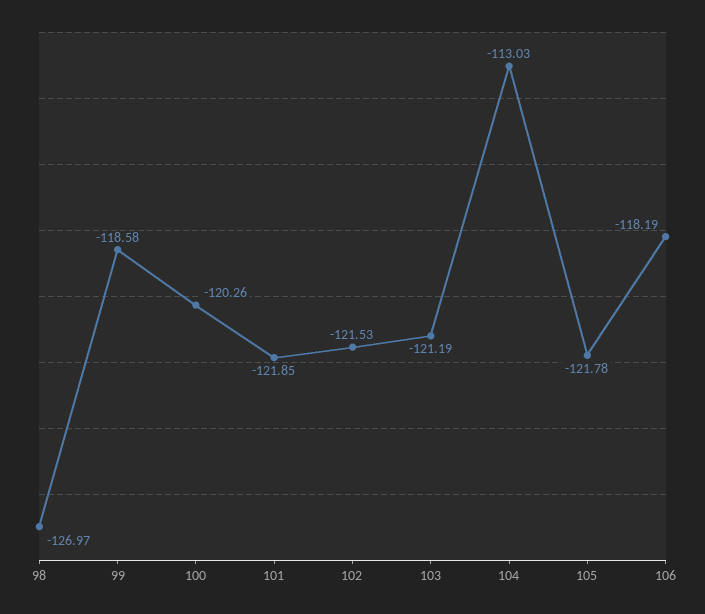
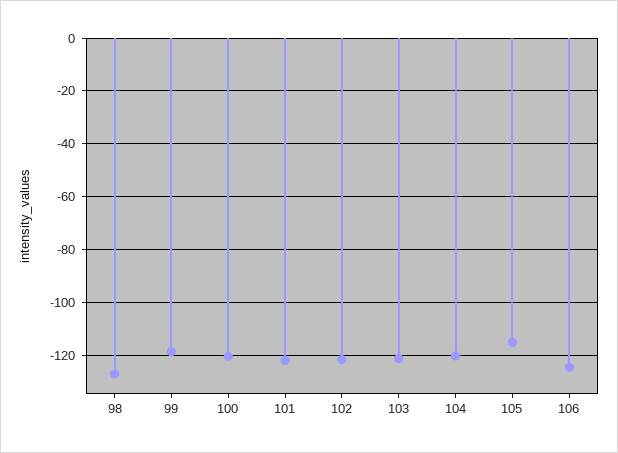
104: -113.03 -> -120
105: -121.78 -> -115
106: -118.19 -> -125

